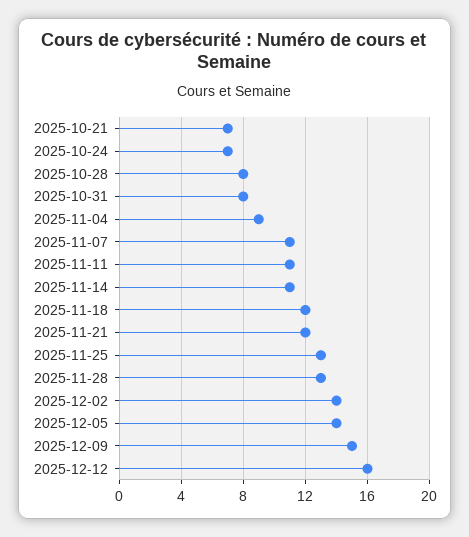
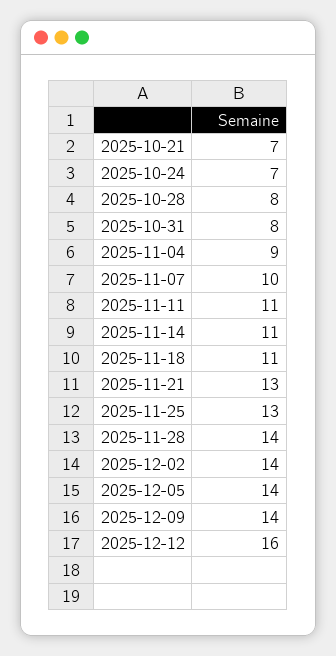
2025-11-07: 11 -> 10
2025-11-18: 12 -> 11
2025-11-21: 12 -> 13
2025-11-28: 13 -> 14
2025-12-09: 15 -> 14

